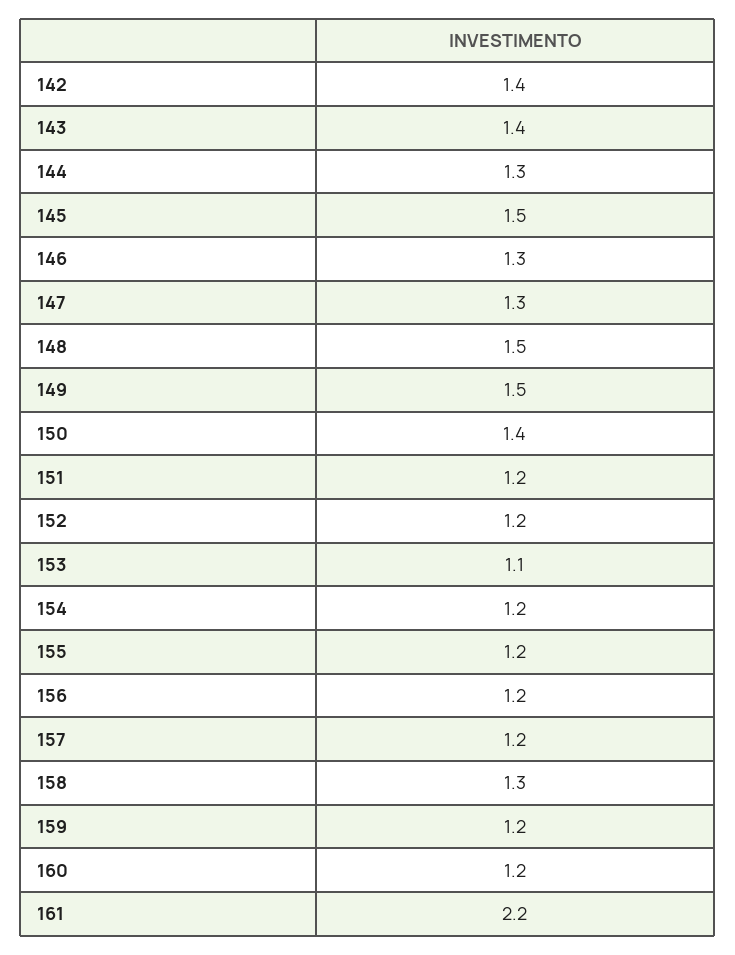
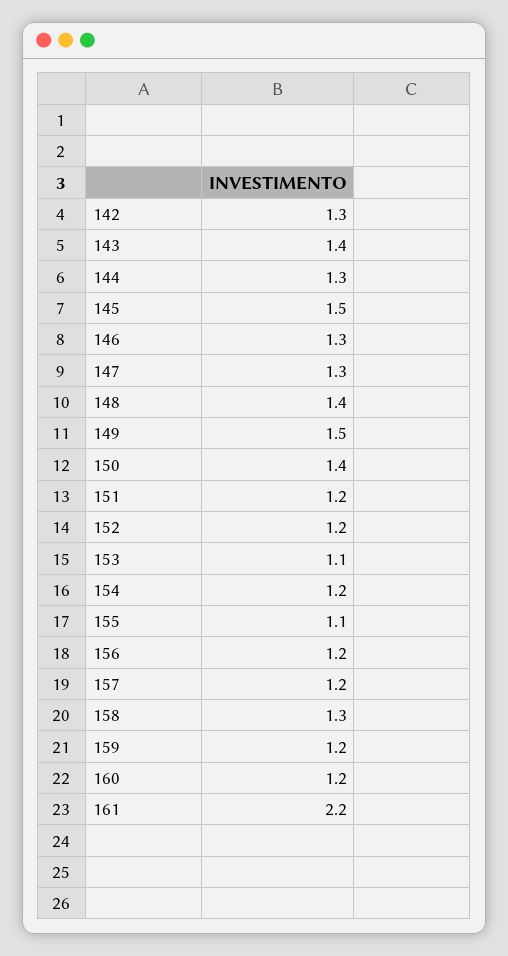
142: 1.4 -> 1.3
148: 1.5 -> 1.4
155: 1.2 -> 1.1

